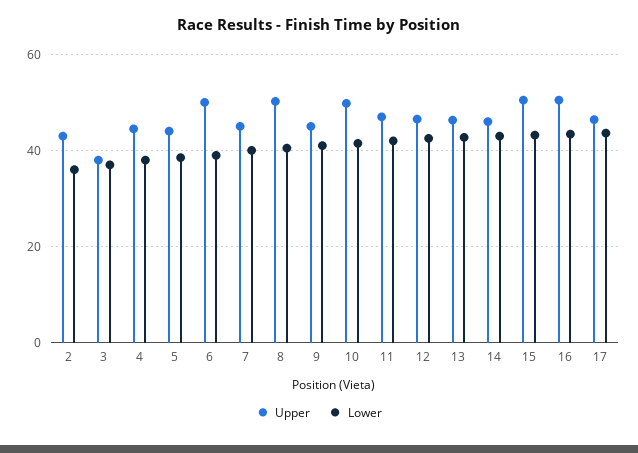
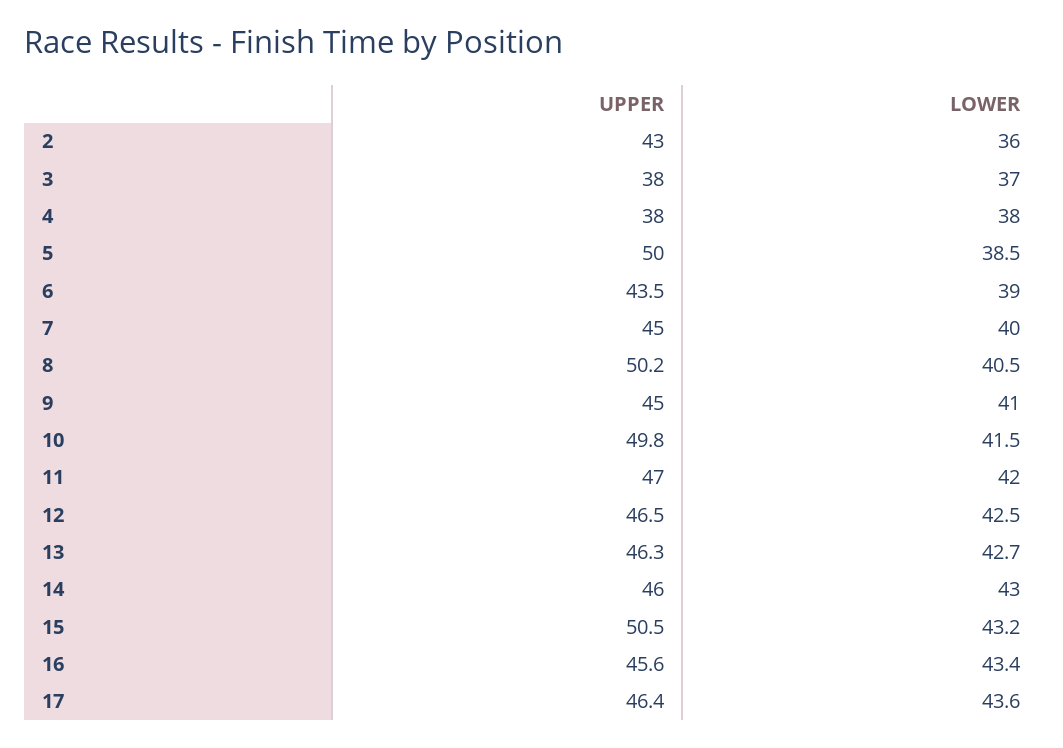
Upper, 4: 44 -> 38
Upper, 5: 44 -> 50
Upper, 6: 50 -> 43.5
Upper, 16: 50 -> 45.6

